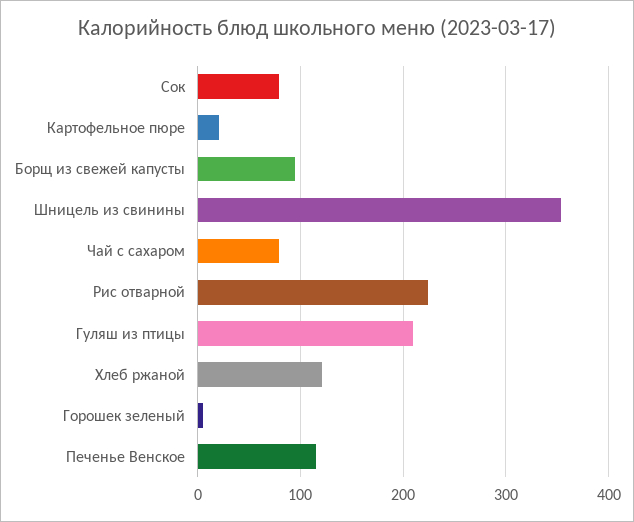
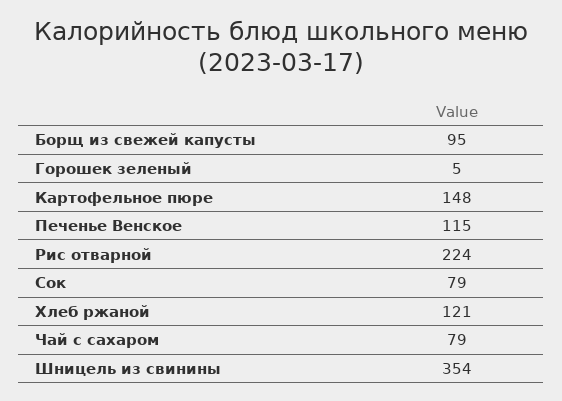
Картофельное пюре: 20 -> 148
Гуляш из птицы: 210 -> none

